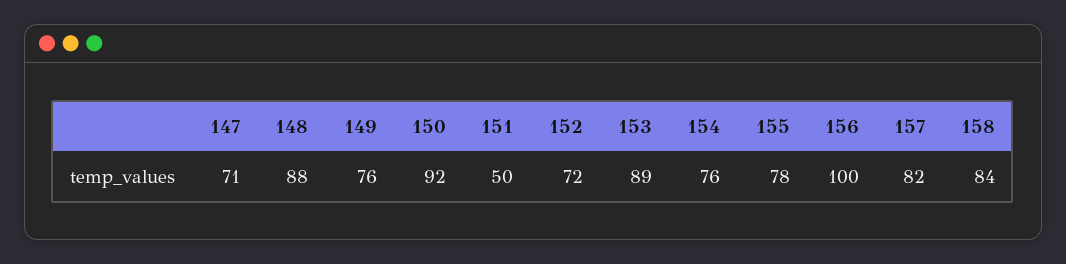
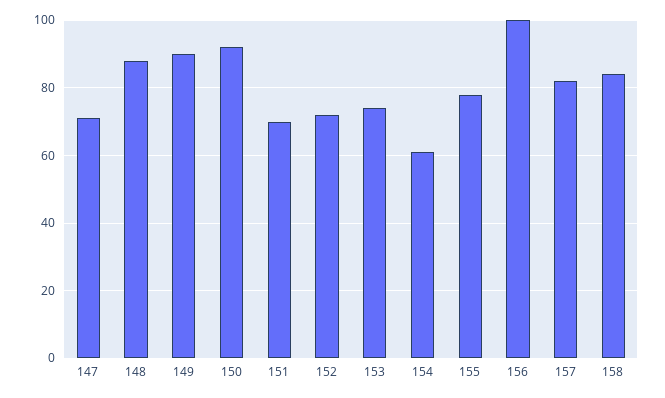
149: 76 -> 90
151: 50 -> 70
153: 89 -> 75
154: 76 -> 60

